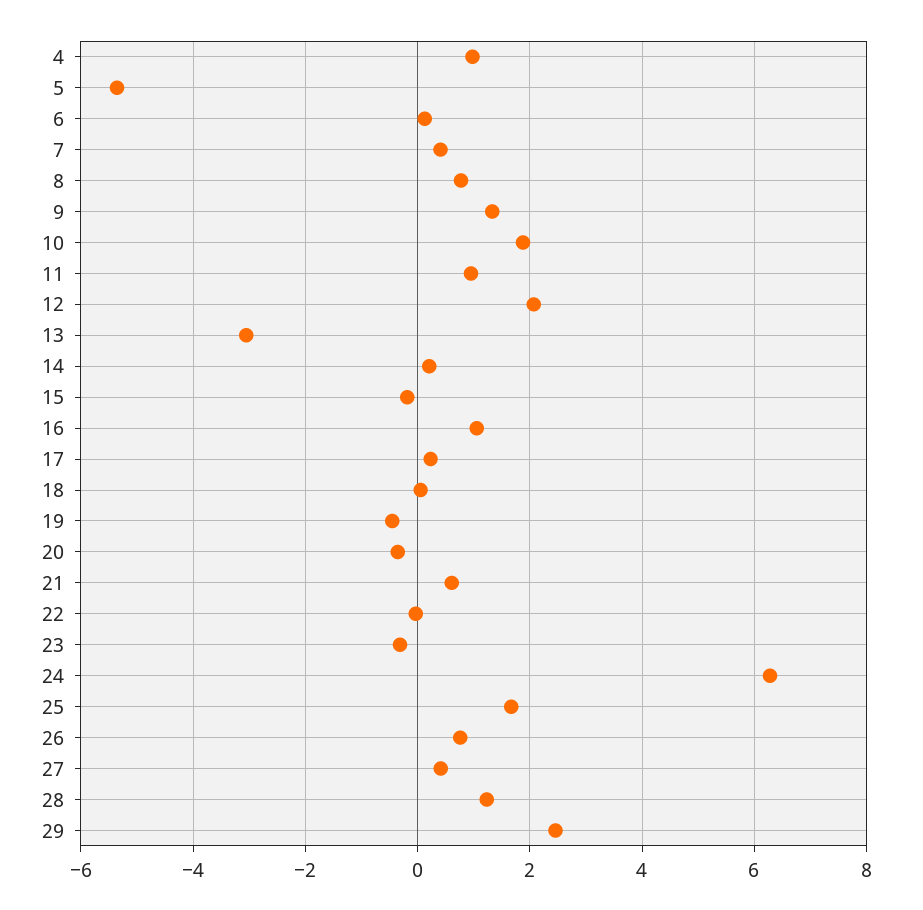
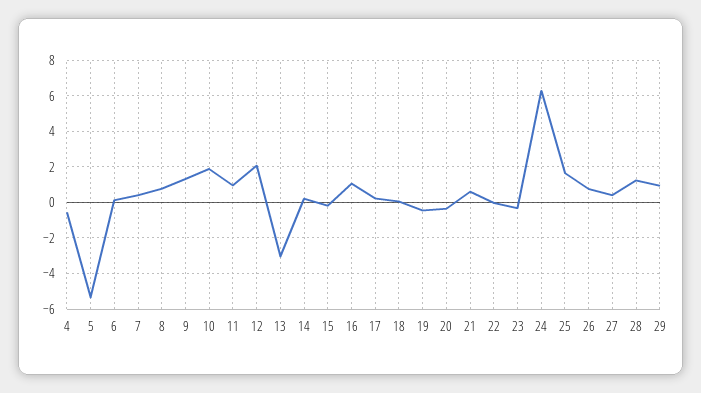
4: 1 -> -0.5
29: 2.4 -> 1

